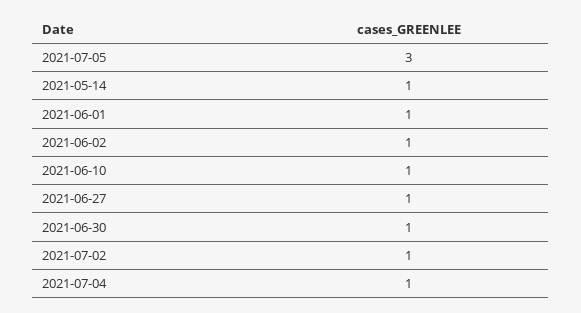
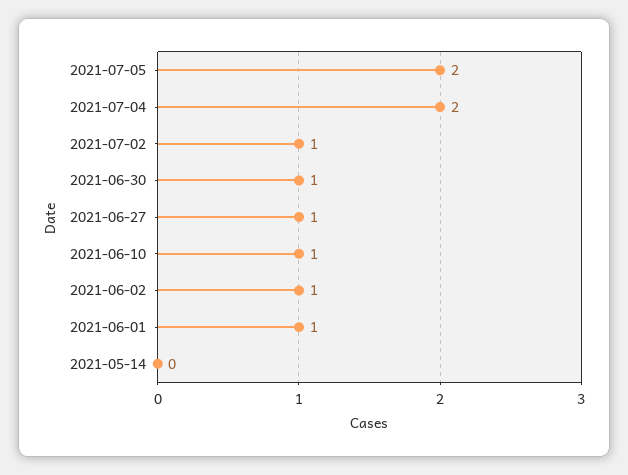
2021-07-05: 3 -> 2
2021-05-14: 1 -> 0
2021-07-04: 1 -> 2

